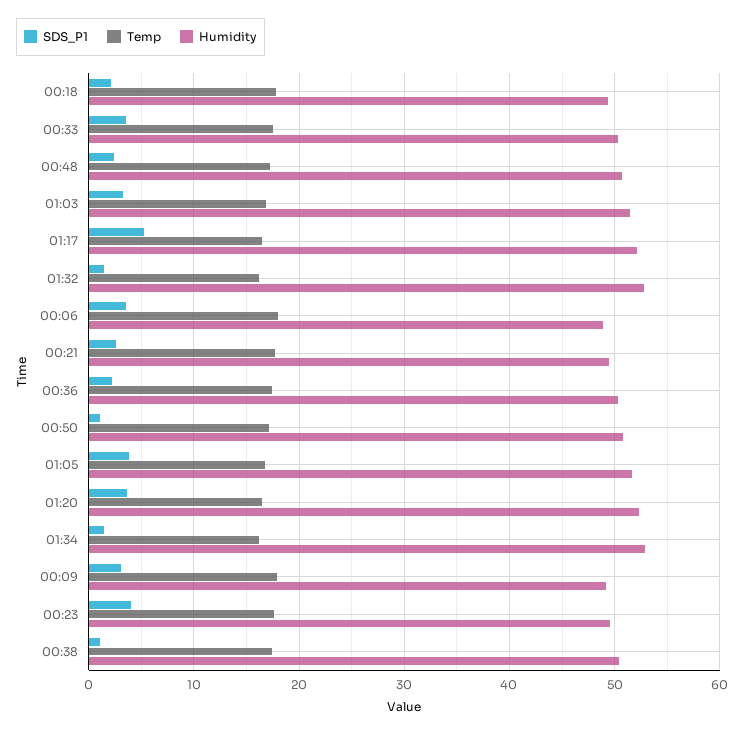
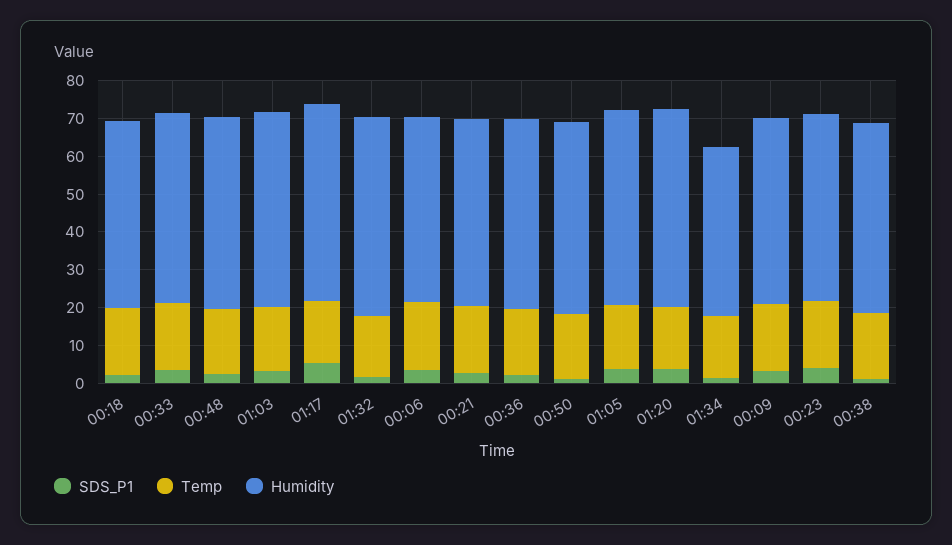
Humidity, 01:34: 53 -> 45

